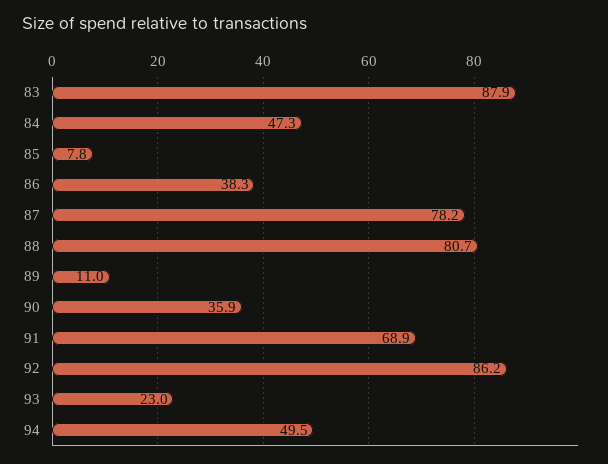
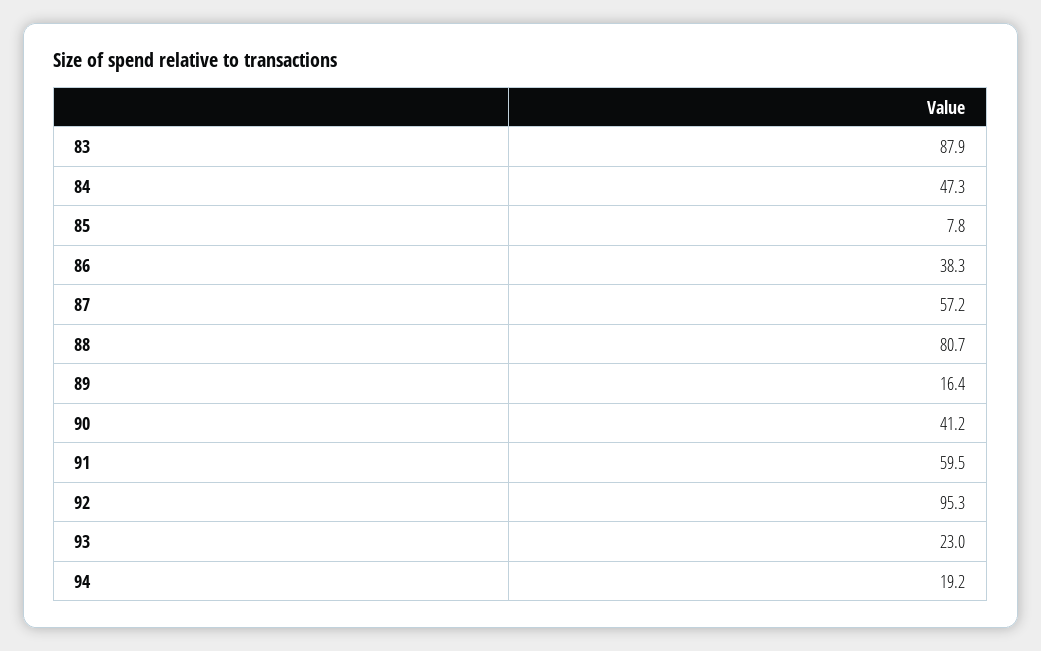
87: 78.2 -> 57.2
89: 11 -> 16.4
90: 35.9 -> 41.2
91: 68.9 -> 59.5
92: 86.2 -> 95.3
94: 49.5 -> 19.2

